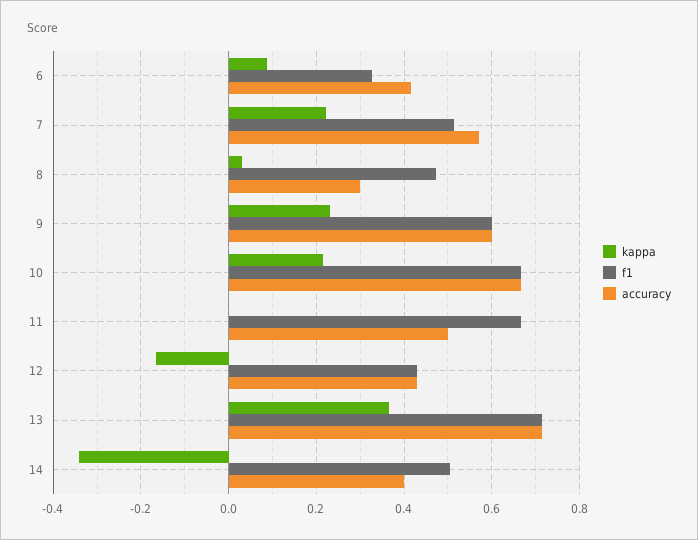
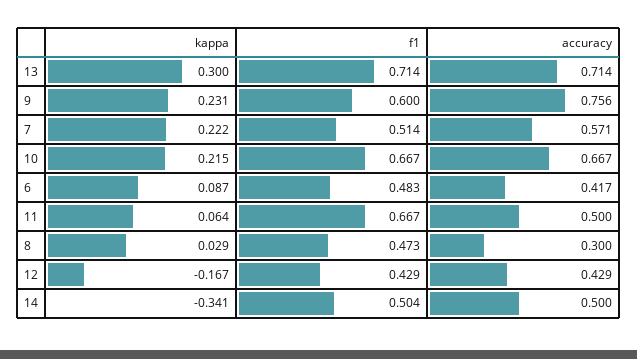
f1, 6: 0.32 -> 0.483
accuracy, 9: 0.6 -> 0.756
kappa, 11: 0 -> 0.064
kappa, 13: 0.36 -> 0.3
accuracy, 14: 0.4 -> 0.5

